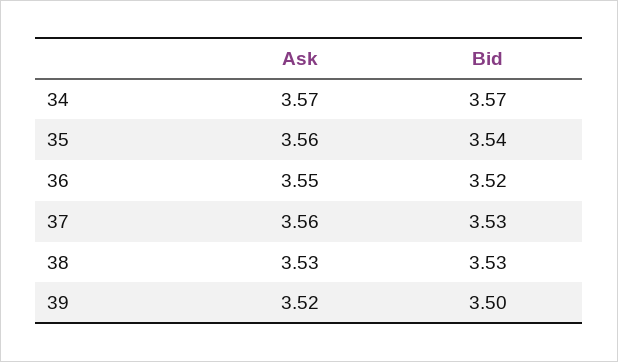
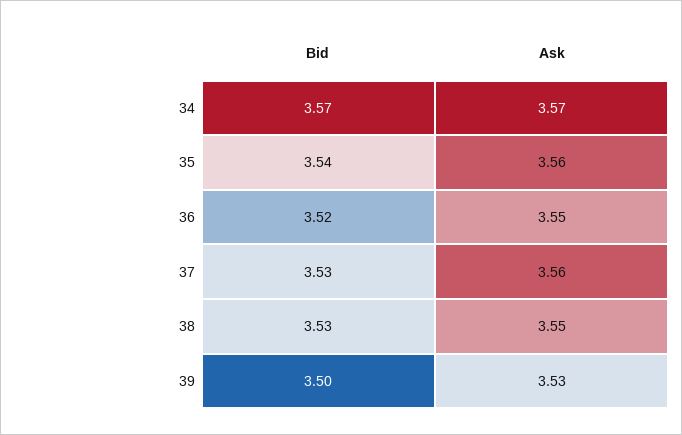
Ask, 38: 3.53 -> 3.55
Ask, 39: 3.52 -> 3.53

